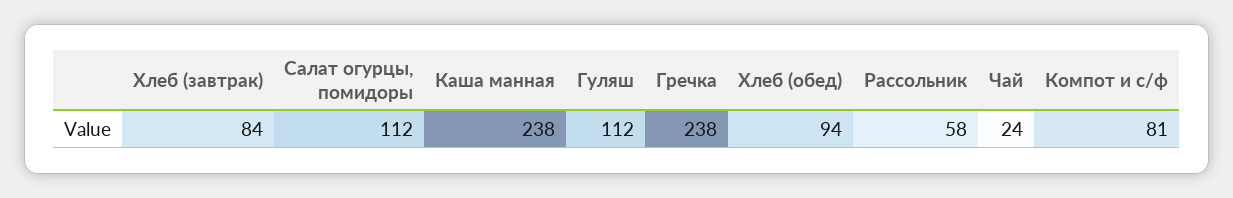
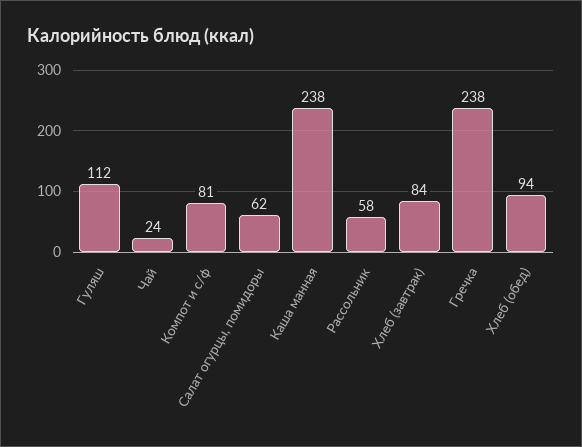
Салат огурцы, помидоры: 112 -> 62

